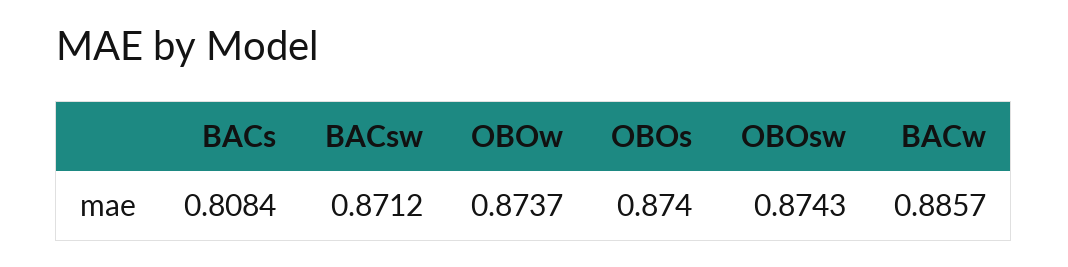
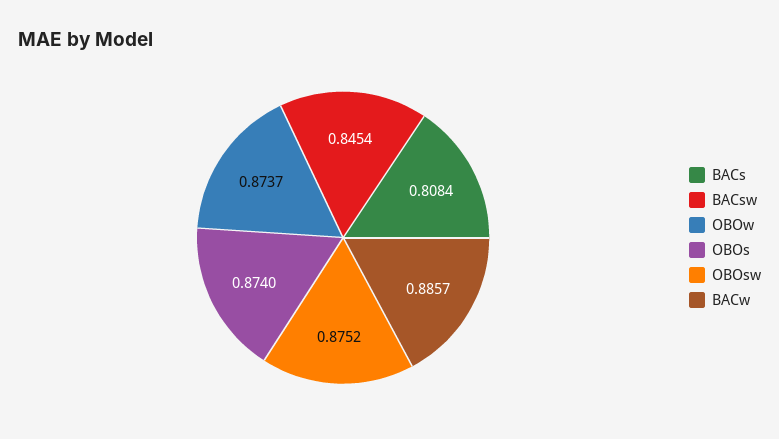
BACsw: 0.8712 -> 0.8454
OBOsw: 0.8743 -> 0.8752

